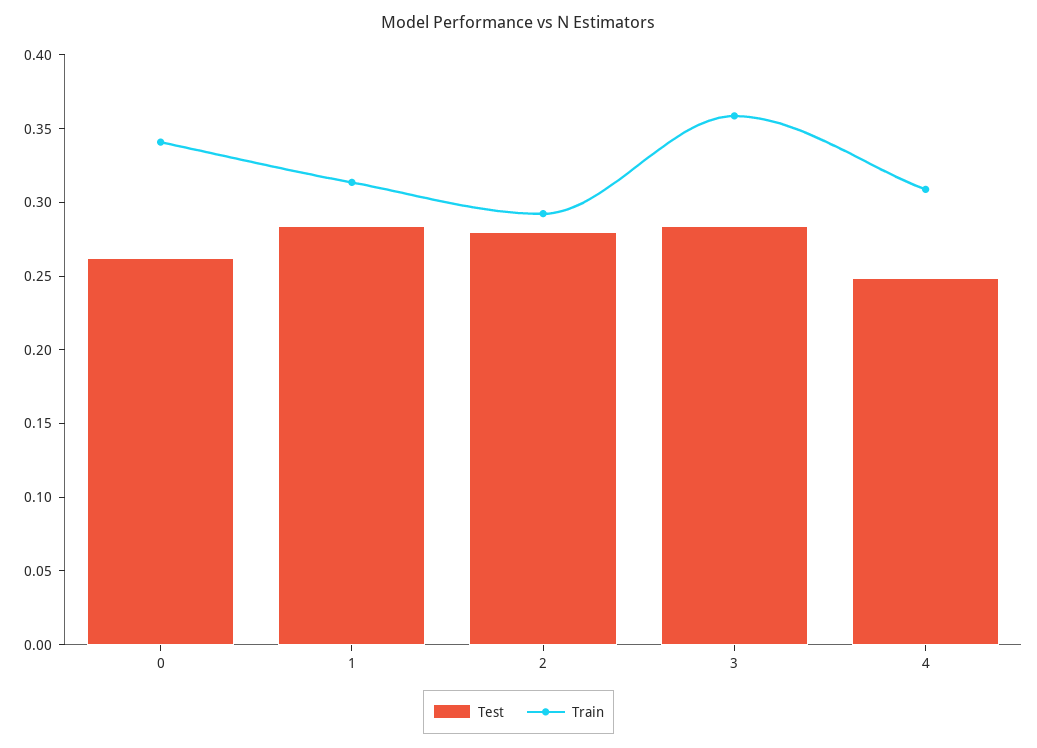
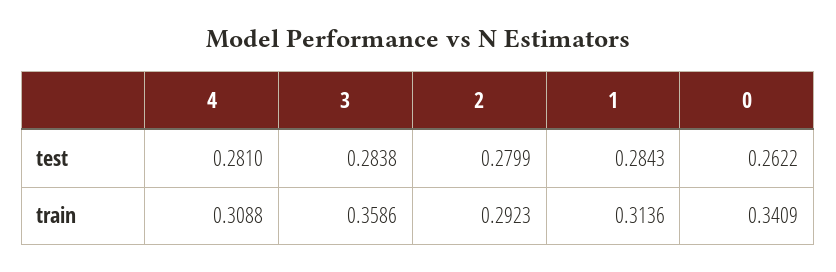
Test, 4: 0.25 -> 0.281

